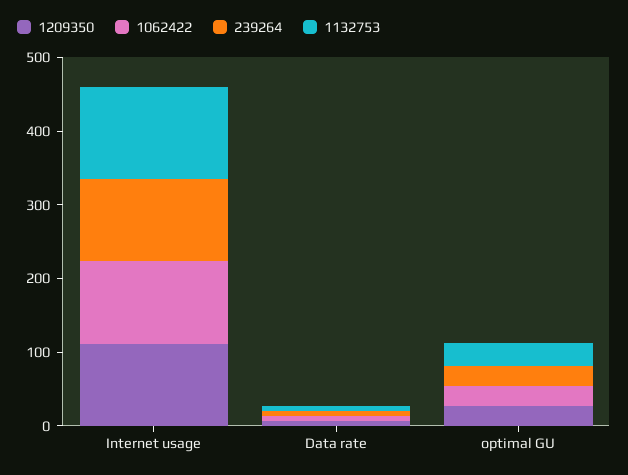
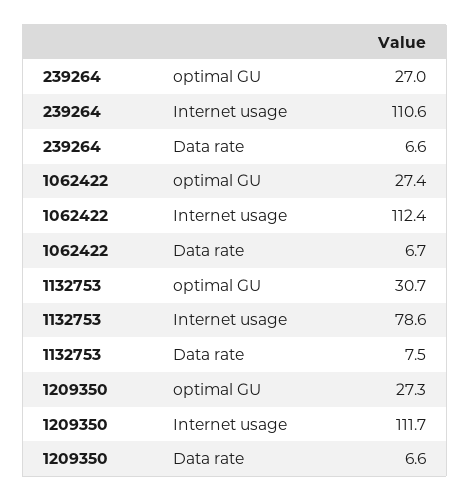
1132753, Internet usage: 120 -> 78.6

